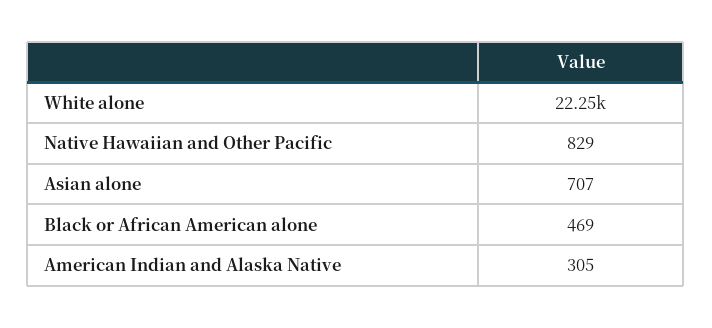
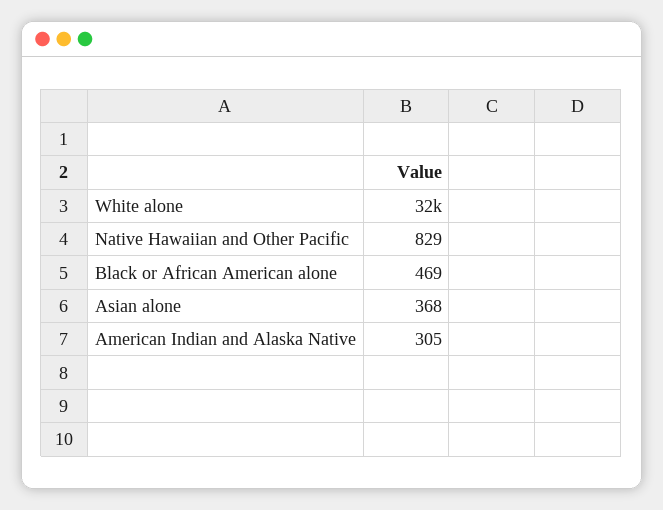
White alone: 22250 -> 32000
Asian alone: 707 -> 368

